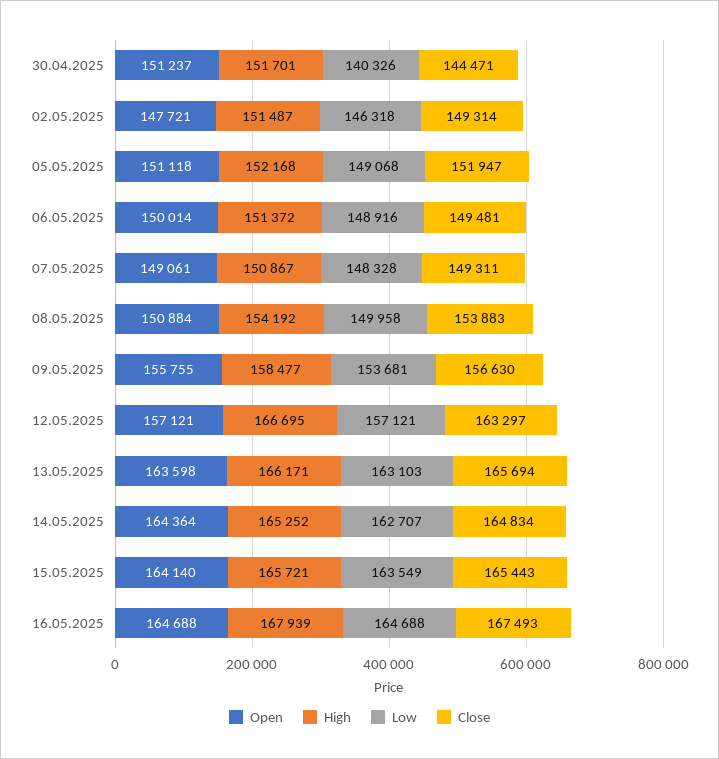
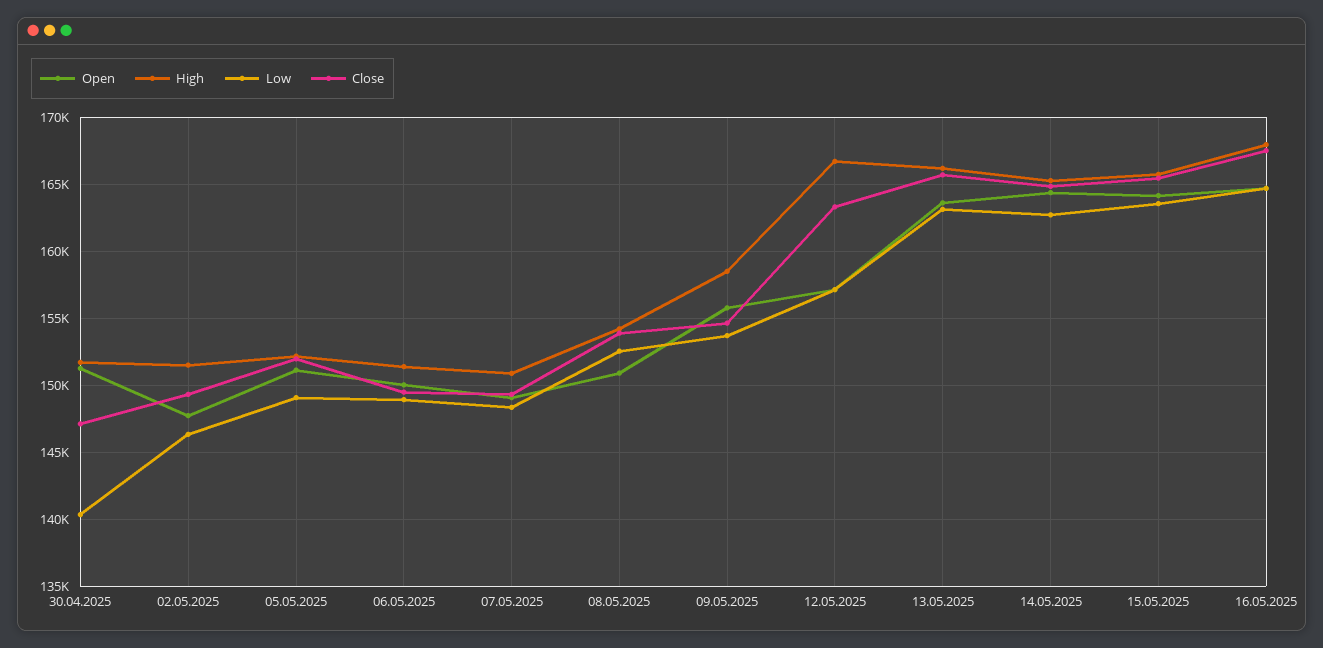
Close, 30.04.2025: 144471 -> 147000
Low, 08.05.2025: 149958 -> 152500
Close, 09.05.2025: 156630 -> 154500

